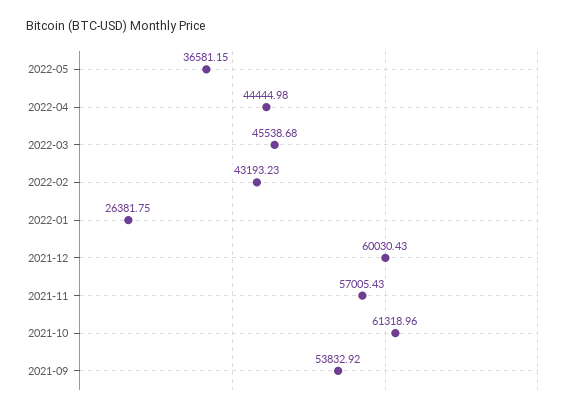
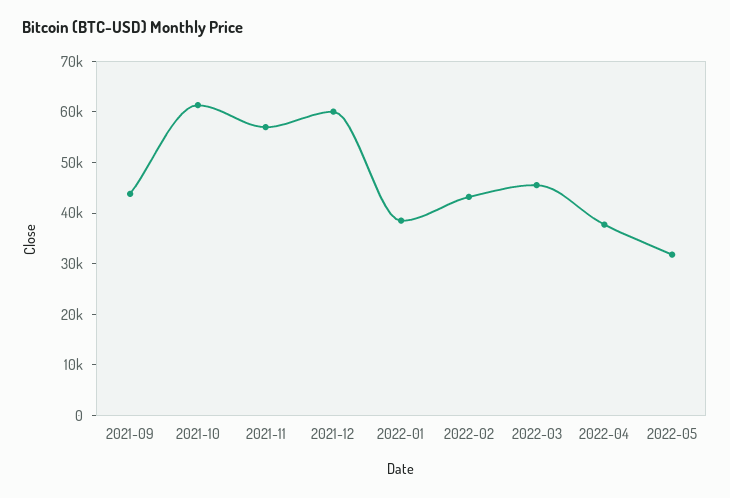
2022-05: 36581.15 -> 32000
2022-04: 44444.98 -> 38000
2022-01: 26381.75 -> 38000
2021-09: 53832.92 -> 44000

